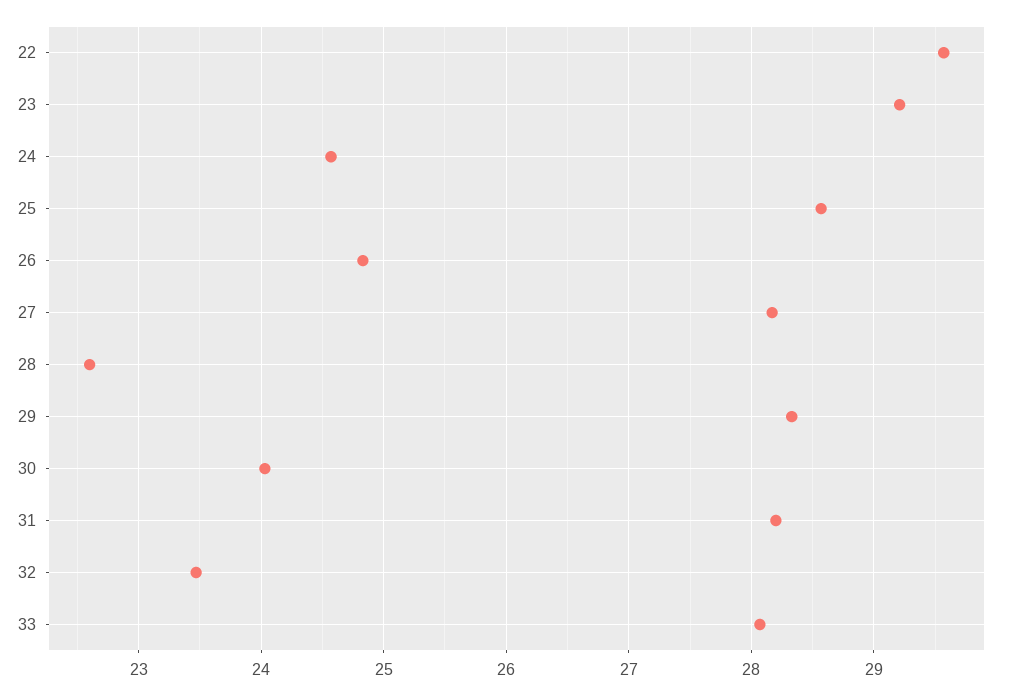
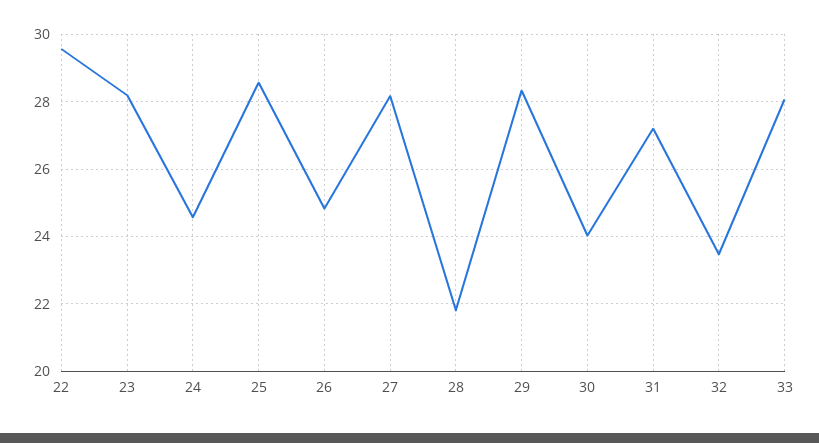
23: 29.2 -> 28.2
28: 22.6 -> 21.8
31: 28.2 -> 27.2

